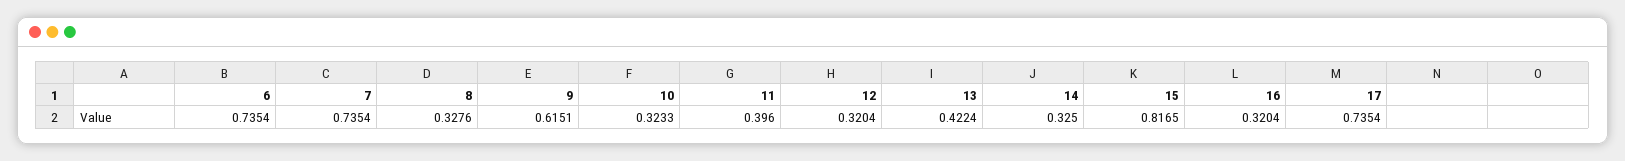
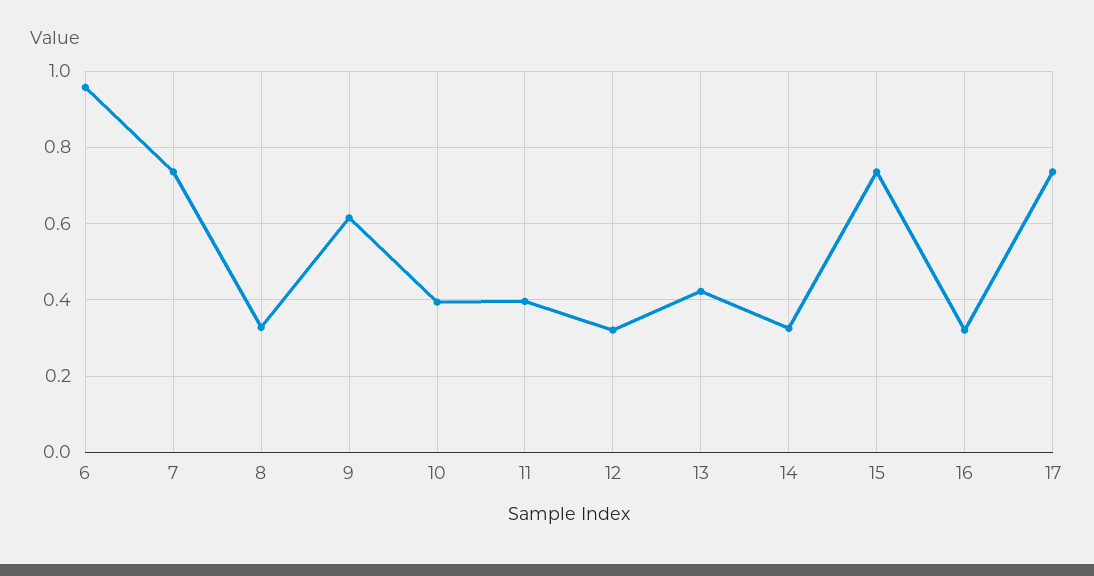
6: 0.7354 -> 0.96
10: 0.3233 -> 0.4
15: 0.8165 -> 0.74

